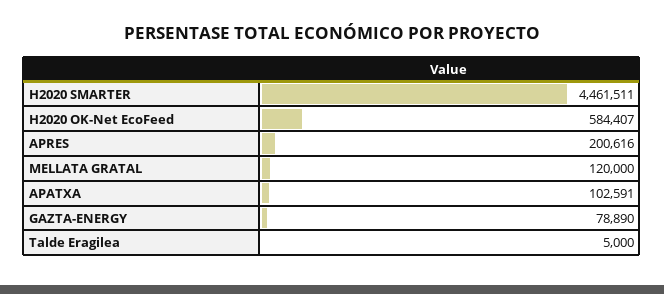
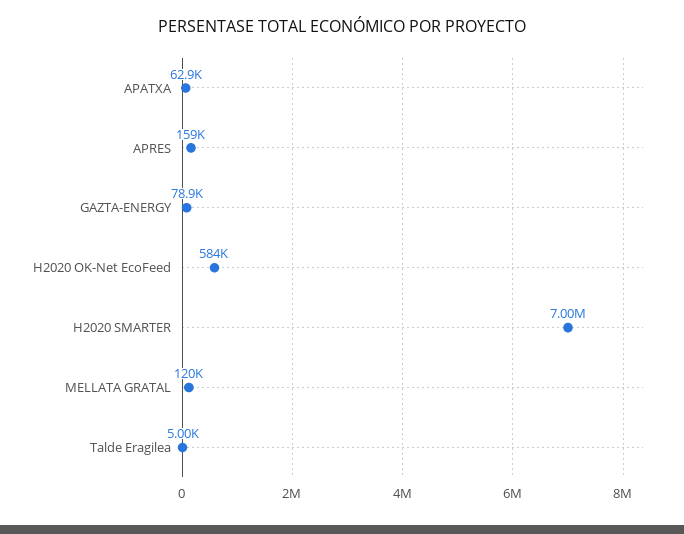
H2020 SMARTER: 4461511 -> 7000000
APRES: 200616 -> 159000
APATXA: 102591 -> 62900

